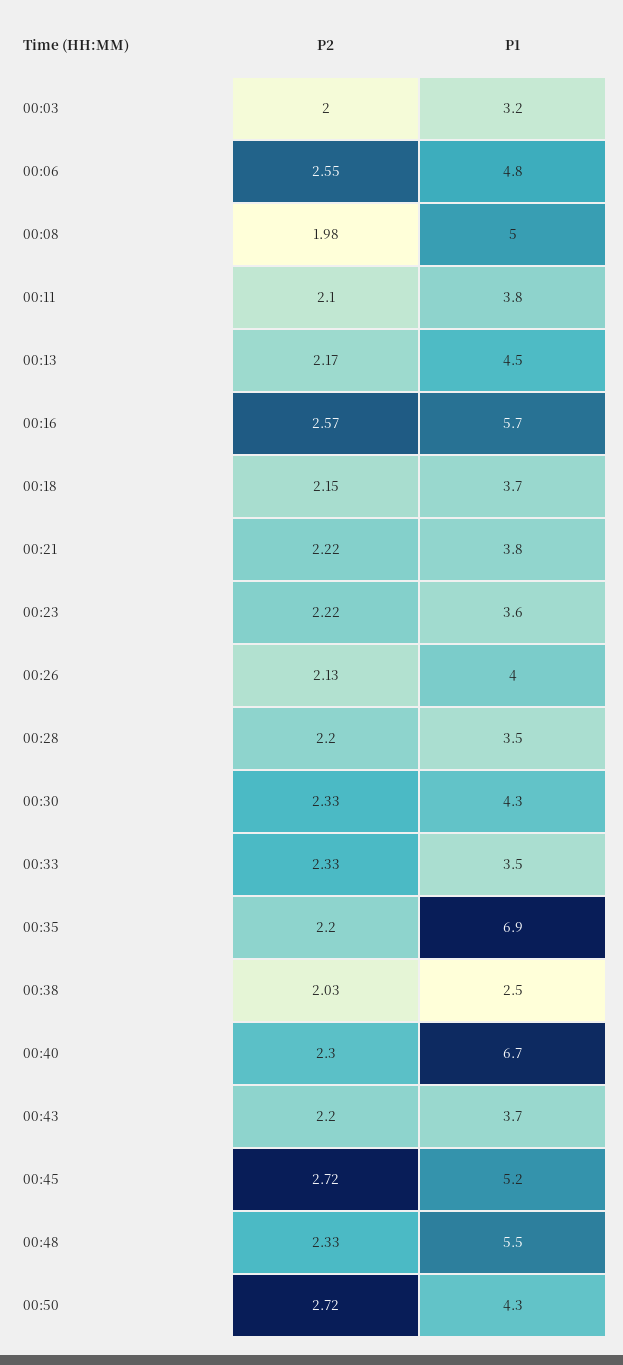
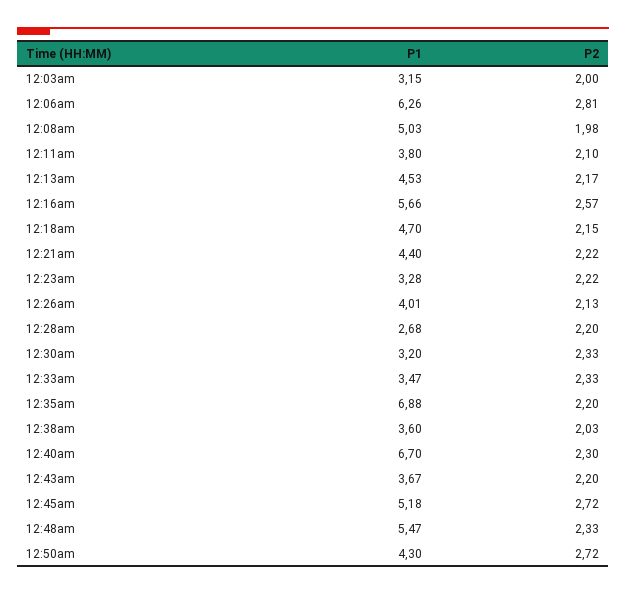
P2, 00:06: 2.55 -> 2.81
P1, 00:06: 4.8 -> 6.26
P1, 00:18: 3.7 -> 4.7
P1, 00:21: 3.8 -> 4.4
P1, 00:23: 3.6 -> 3.28
P1, 00:28: 3.5 -> 2.68
P1, 00:30: 4.3 -> 3.2
P1, 00:38: 2.5 -> 3.6

